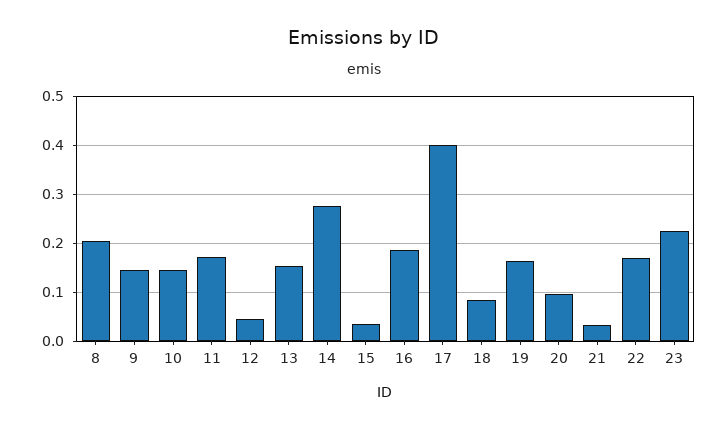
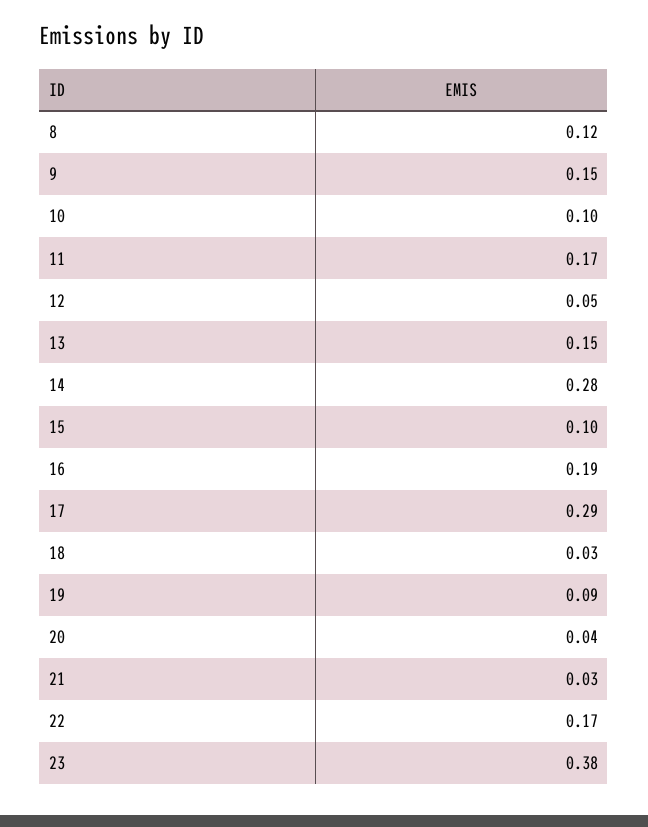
8: 0.2 -> 0.12
10: 0.14 -> 0.1
15: 0.04 -> 0.1
17: 0.4 -> 0.29
18: 0.08 -> 0.03
19: 0.16 -> 0.09
20: 0.1 -> 0.04
23: 0.22 -> 0.38

